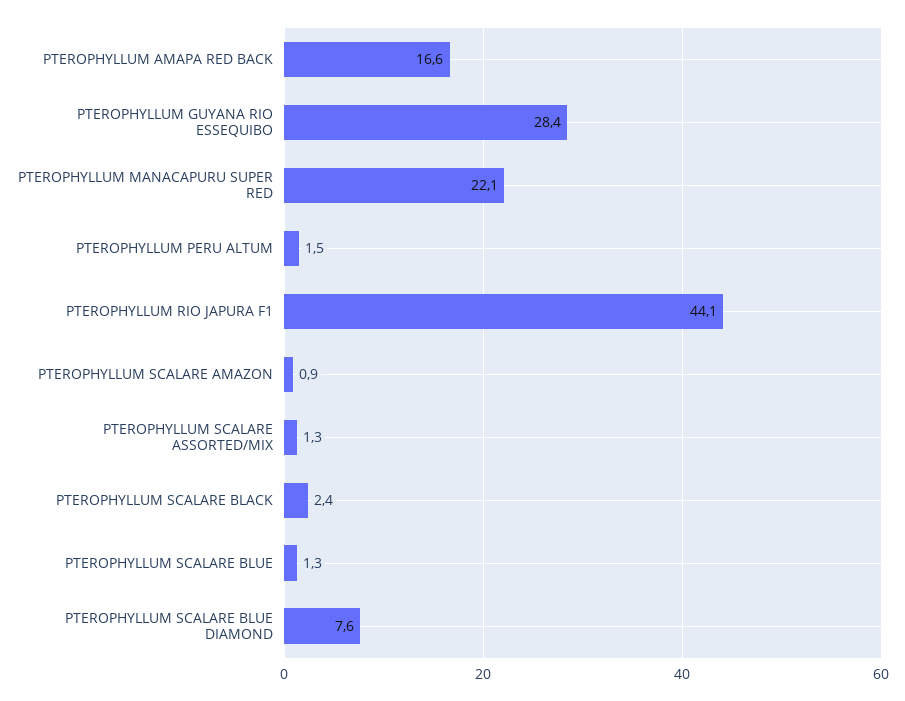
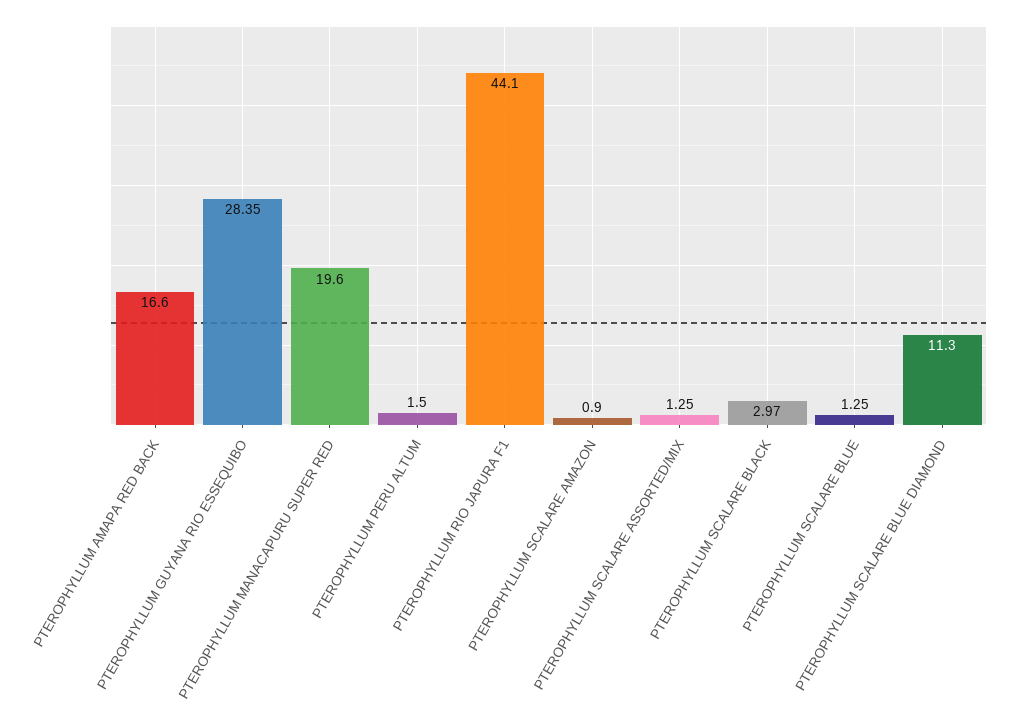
PTEROPHYLLUM MANACAPURU SUPER RED: 22.1 -> 19.6
PTEROPHYLLUM SCALARE BLACK: 2.4 -> 2.97
PTEROPHYLLUM SCALARE BLUE DIAMOND: 7.6 -> 11.3

